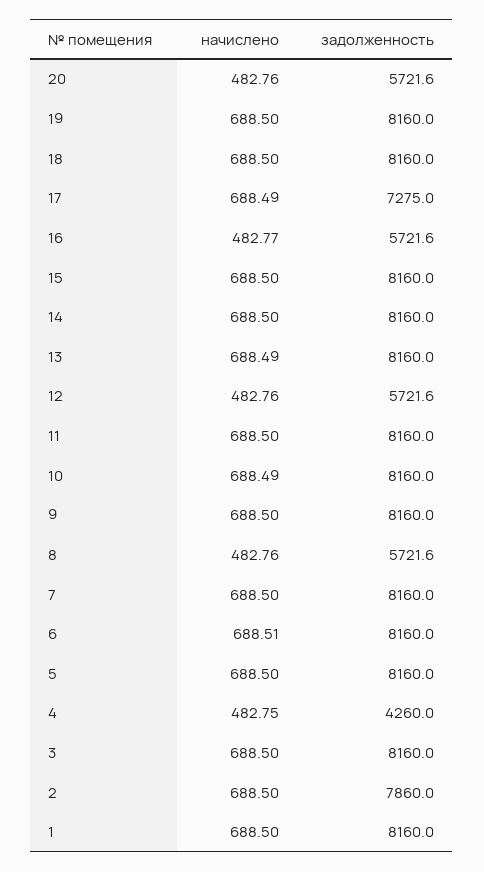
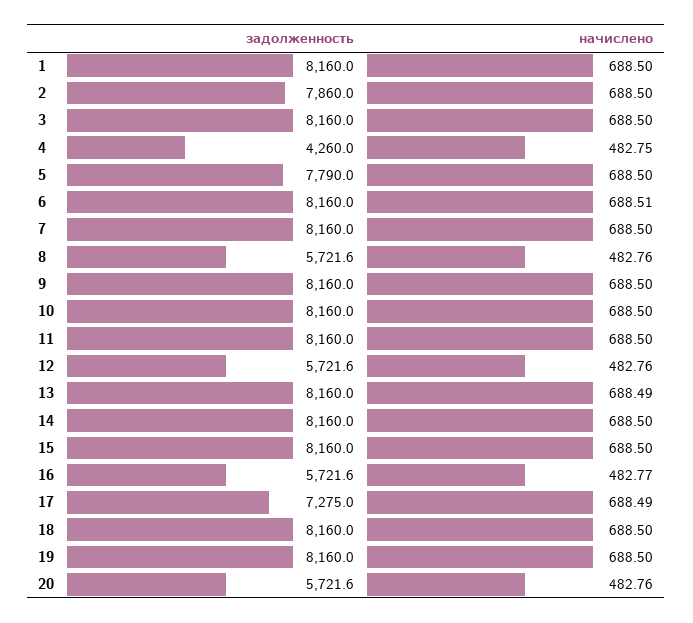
начислено, 10: 688.49 -> 688.5
задолженность, 5: 8160 -> 7790

